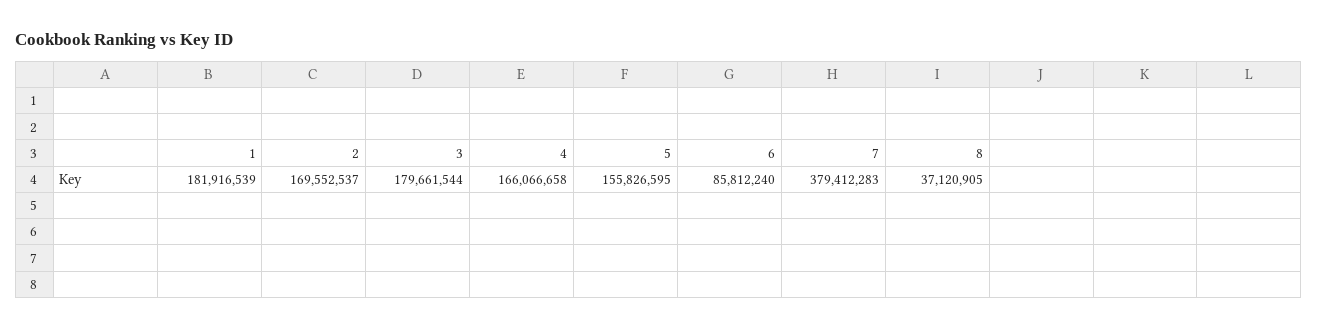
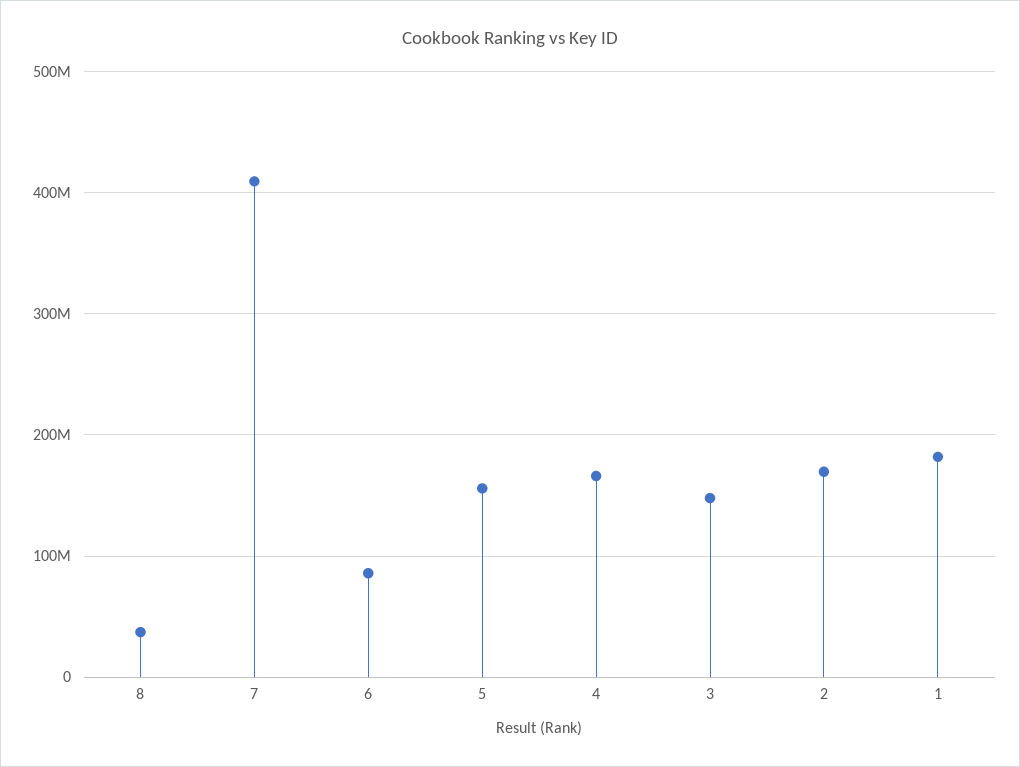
3: 179661544 -> 150000000
7: 379412283 -> 410000000

